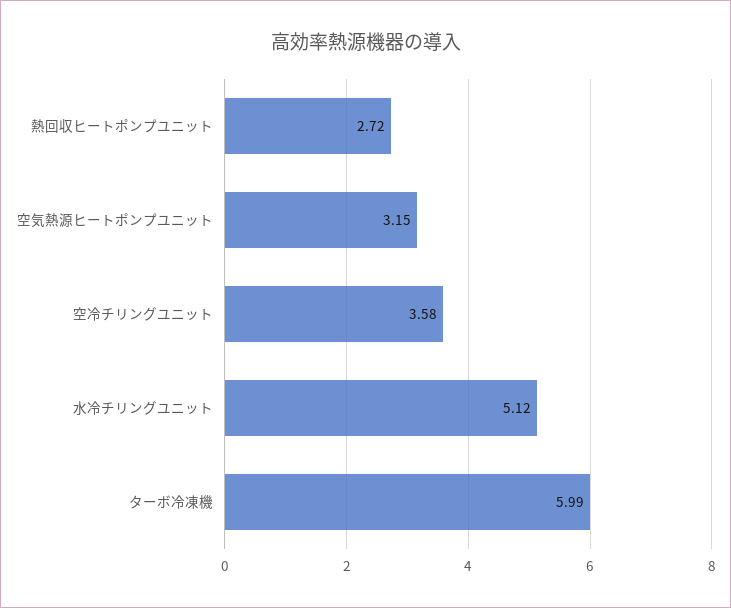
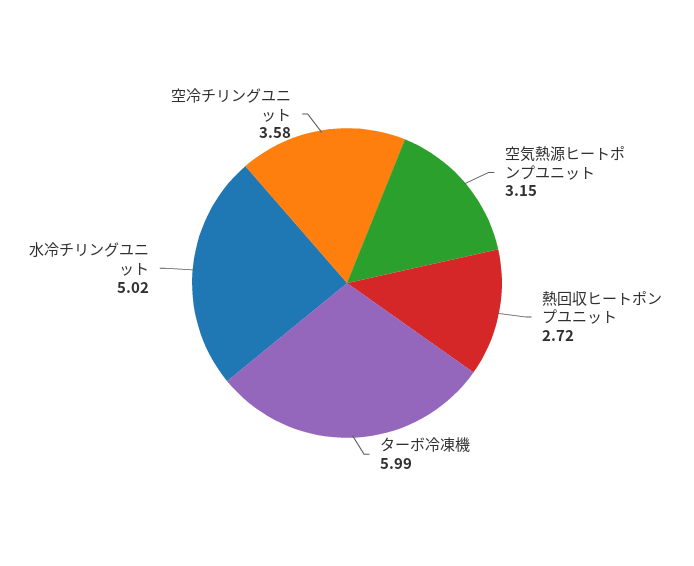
水冷チリングユニット: 5.12 -> 5.02

